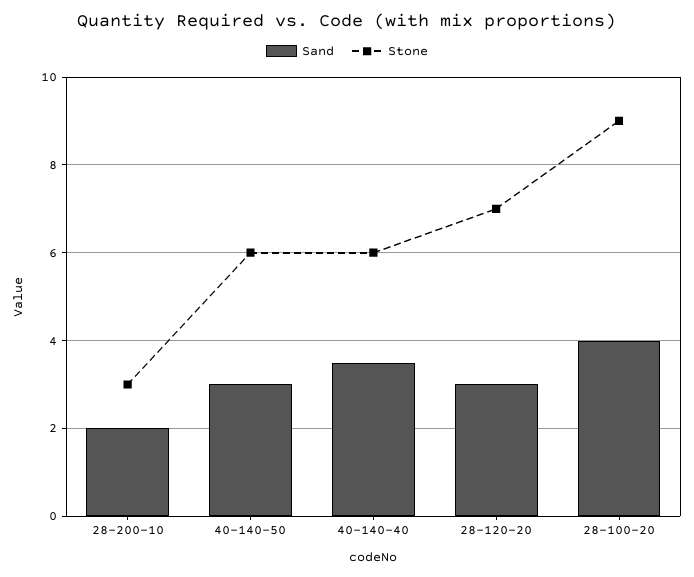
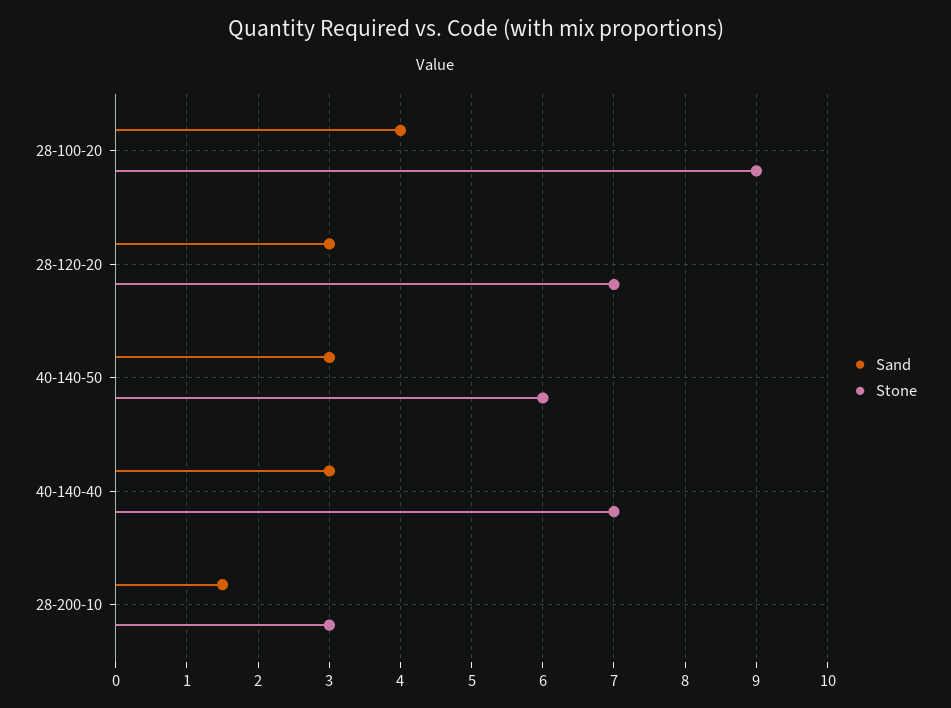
Sand, 28-200-10: 2 -> 1.5
Sand, 40-140-40: 3.5 -> 3
Stone, 40-140-40: 6 -> 7

